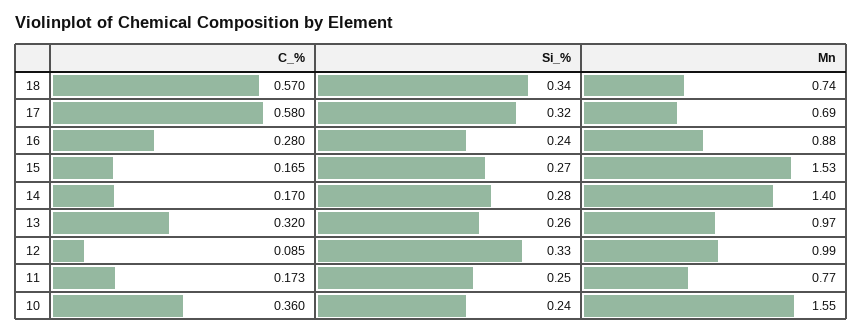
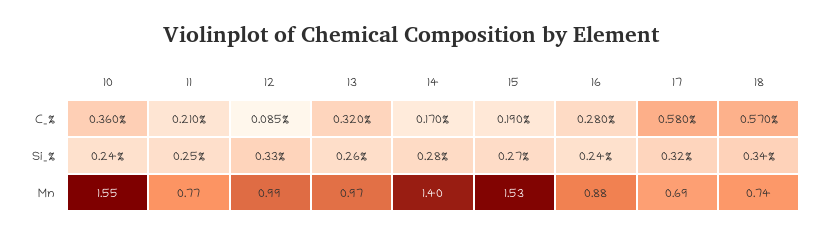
C_%, 15: 0.165 -> 0.19
C_%, 11: 0.173 -> 0.21

